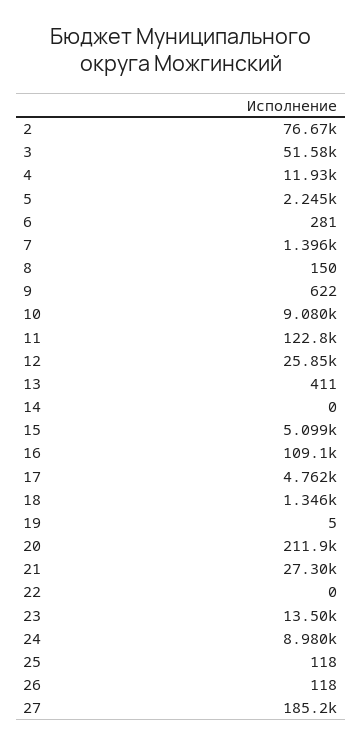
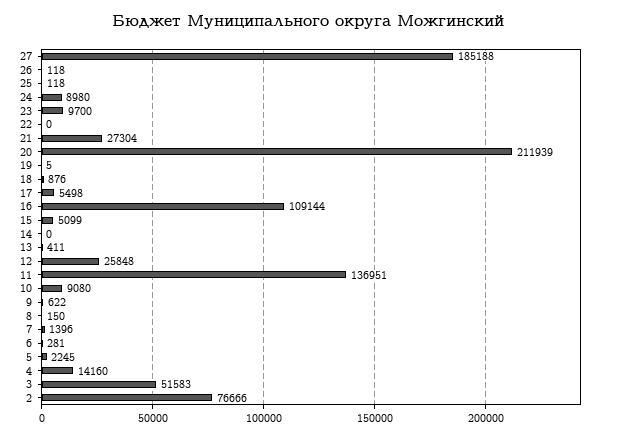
4: 11930 -> 14160
11: 122800 -> 136951
17: 4762 -> 5498
18: 1346 -> 876
23: 13500 -> 9700

